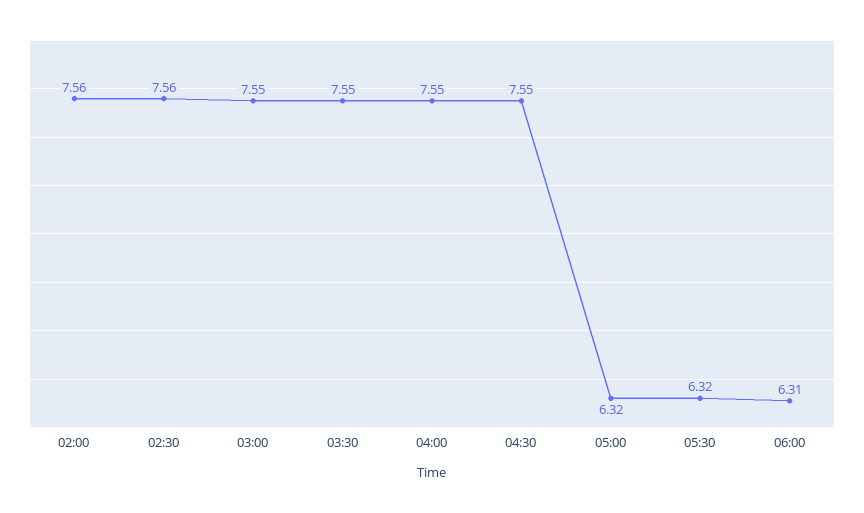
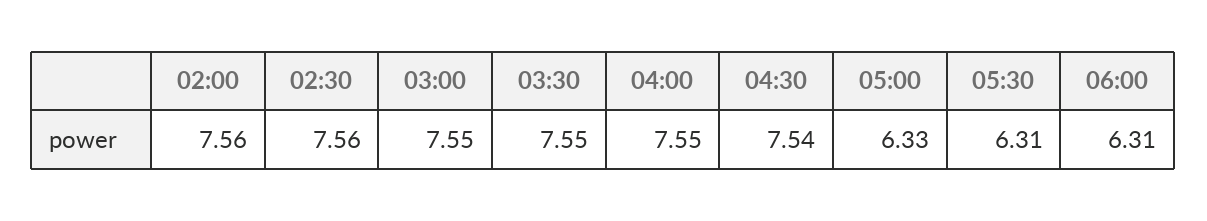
04:30: 7.55 -> 7.54
05:00: 6.32 -> 6.33
05:30: 6.32 -> 6.31

